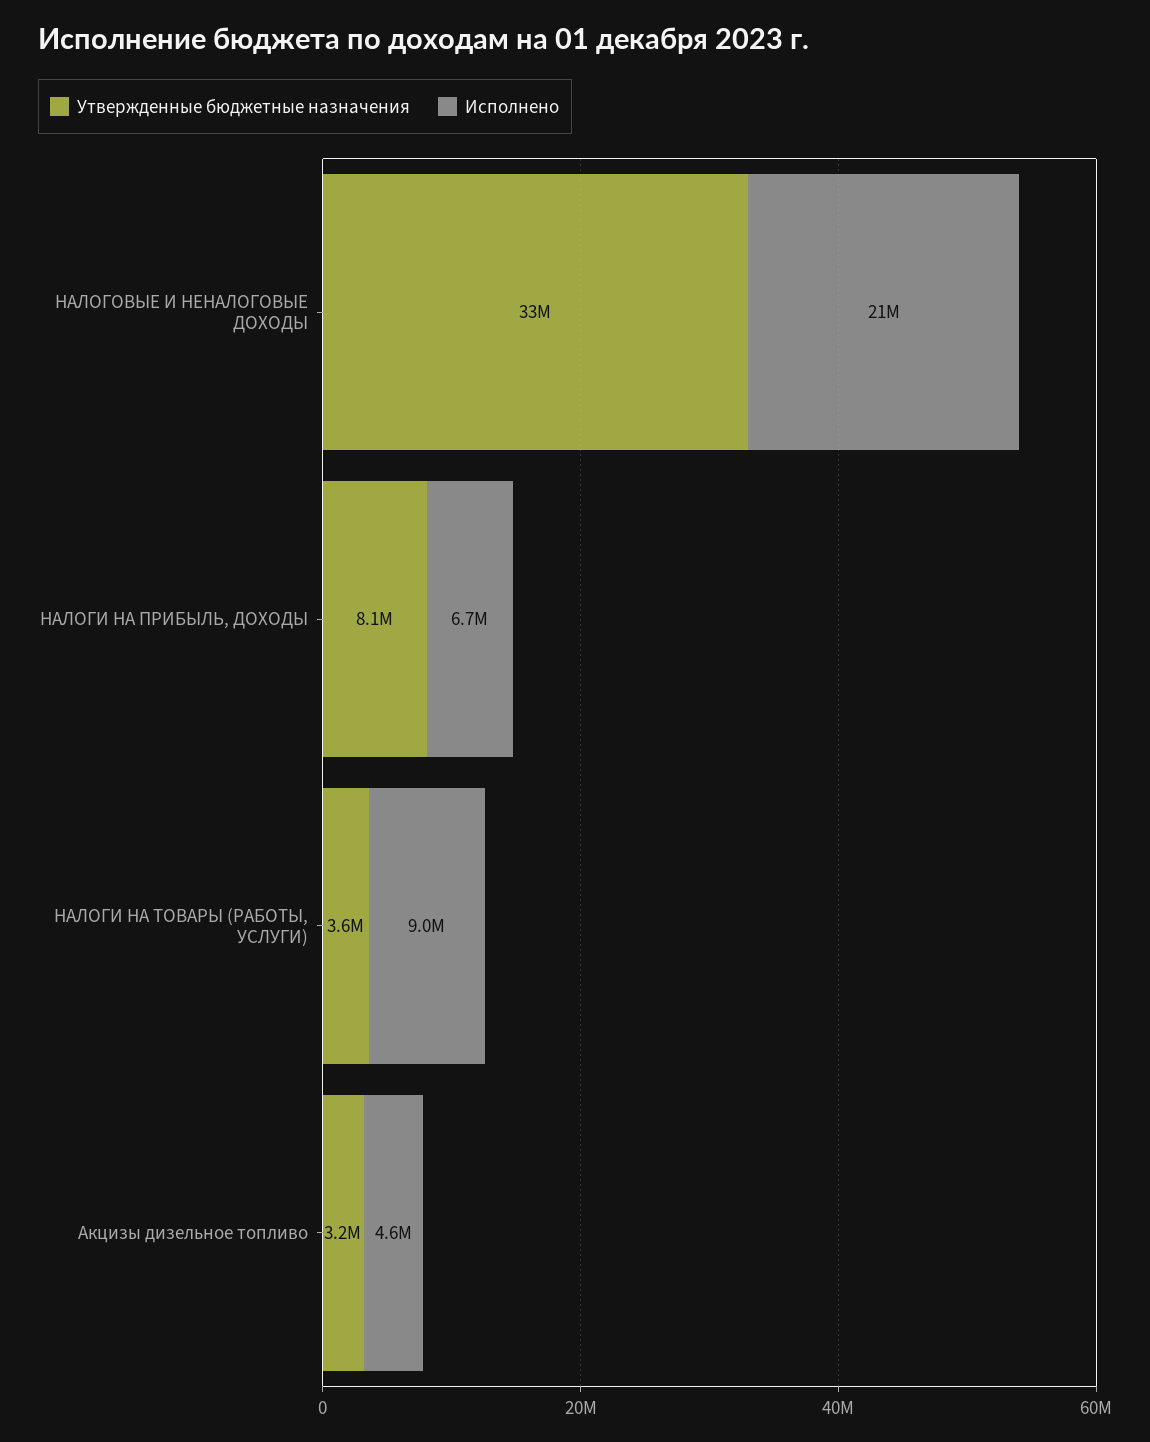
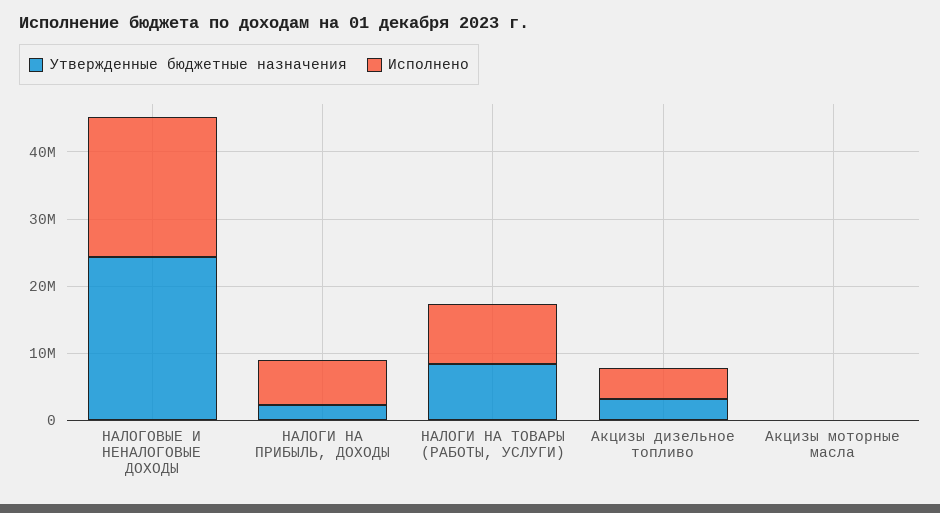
Утвержденные бюджетные назначения, НАЛОГОВЫЕ И НЕНАЛОГОВЫЕ ДОХОДЫ: 33000000 -> 24000000
Утвержденные бюджетные назначения, НАЛОГИ НА ПРИБЫЛЬ, ДОХОДЫ: 8100000 -> 2000000
Утвержденные бюджетные назначения, НАЛОГИ НА ТОВАРЫ (РАБОТЫ, УСЛУГИ): 3600000 -> 8000000
Утвержденные бюджетные назначения, Акцизы моторные масла: none -> 0
Исполнено, Акцизы моторные масла: none -> 0

